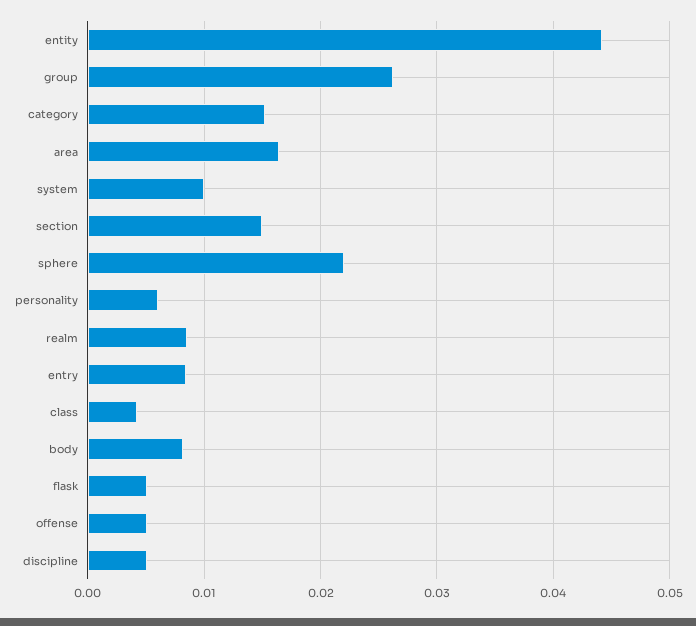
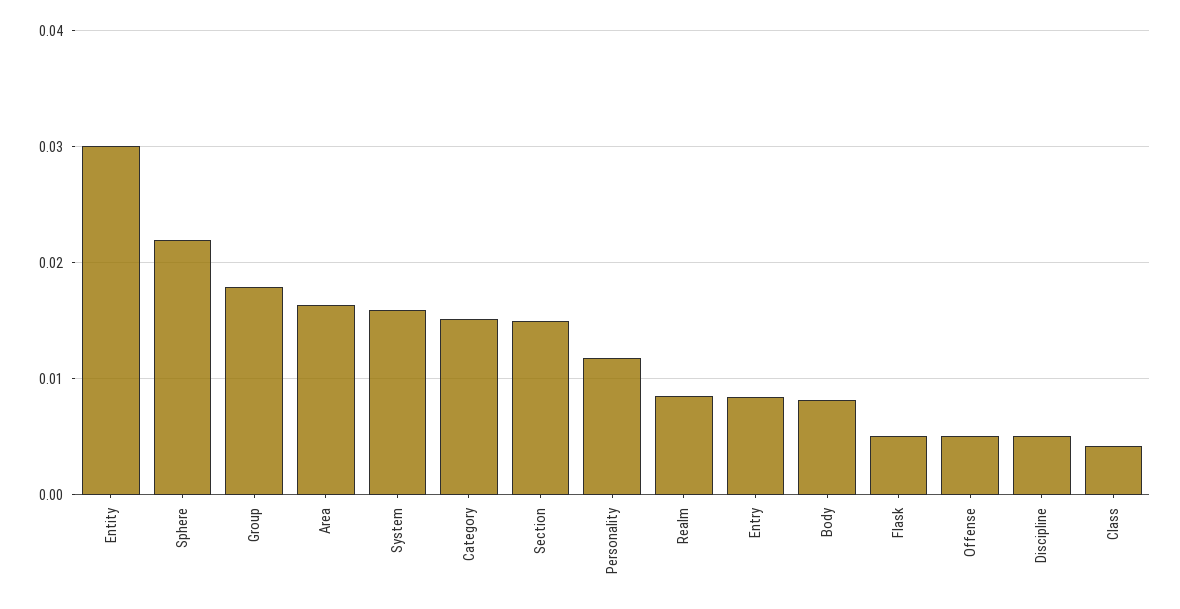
entity: 0.044 -> 0.03
group: 0.026 -> 0.018
system: 0.01 -> 0.016
personality: 0.006 -> 0.012

